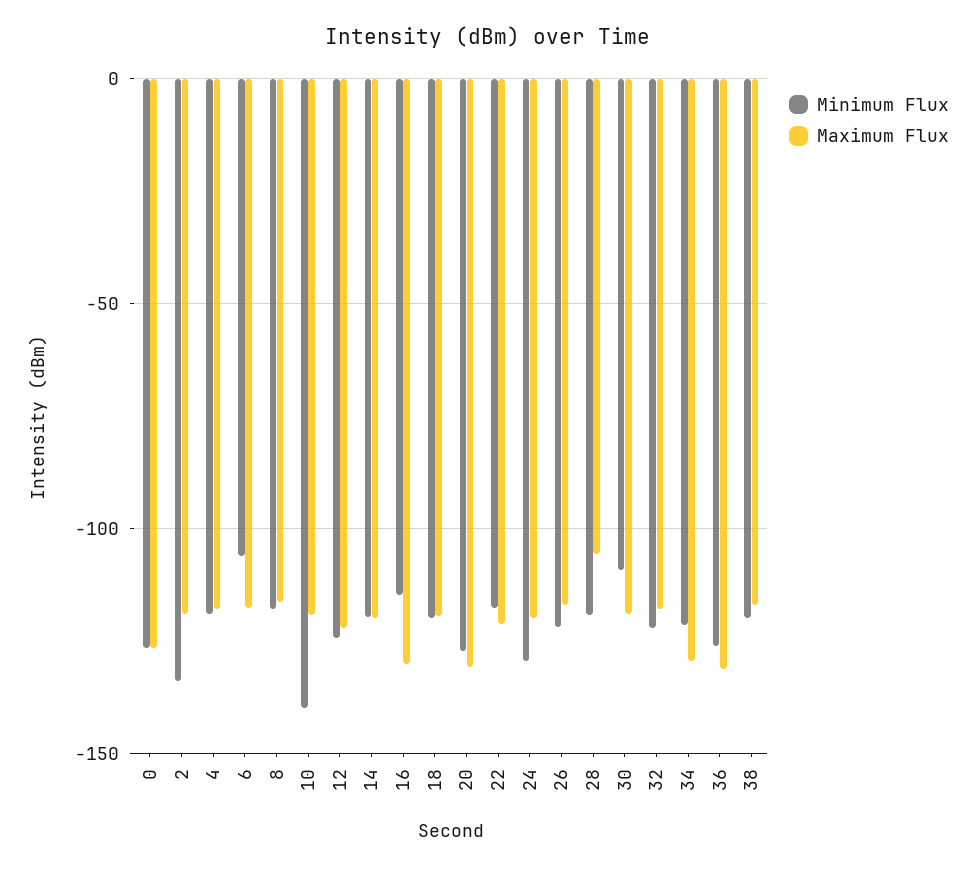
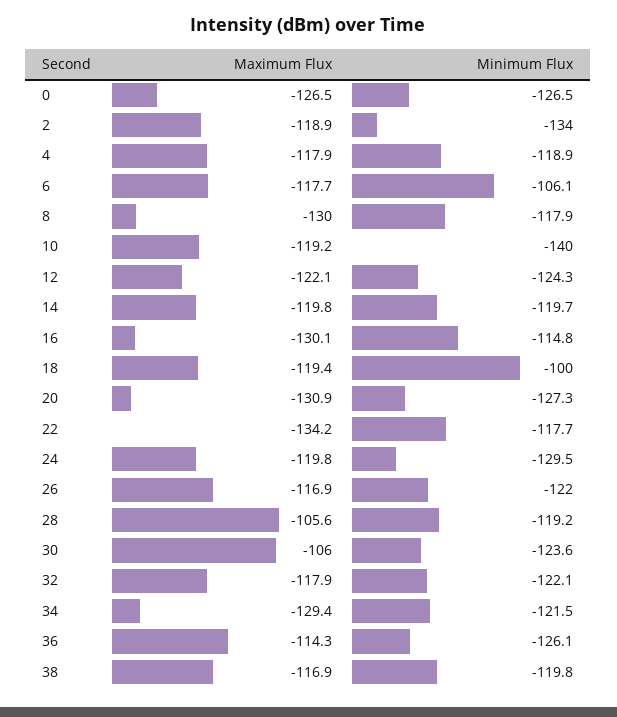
Maximum Flux, 8: -115 -> -130
Minimum Flux, 18: -120 -> -100
Maximum Flux, 22: -120 -> -134.2
Minimum Flux, 30: -110 -> -123.6
Maximum Flux, 30: -120 -> -106
Maximum Flux, 36: -130 -> -114.3

